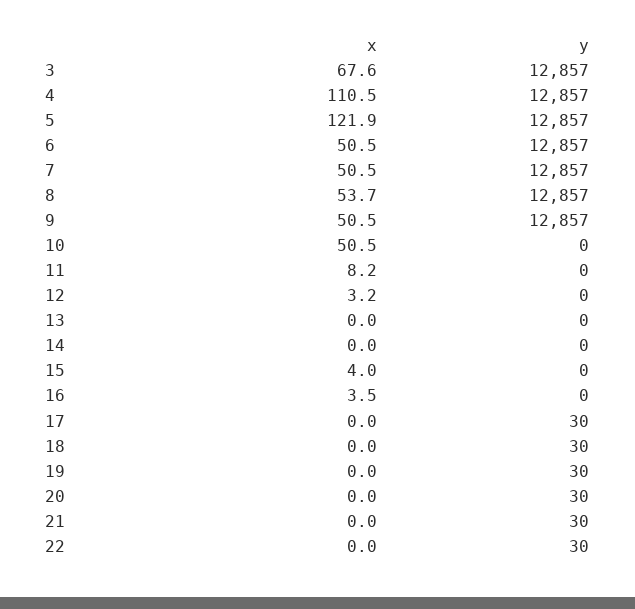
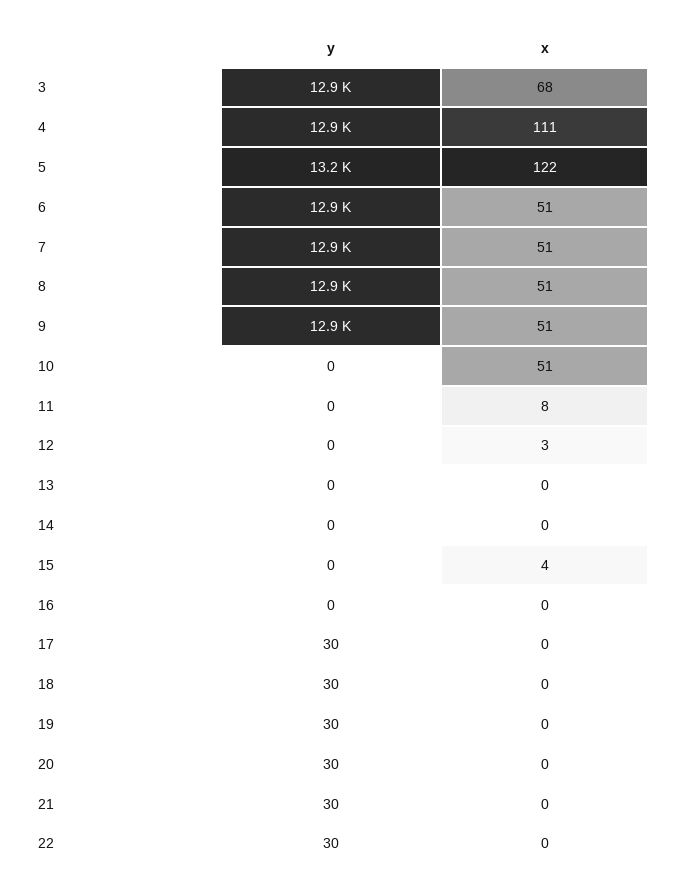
y, 5: 12857 -> 13200
x, 8: 53.7 -> 51
x, 16: 3.5 -> 0

